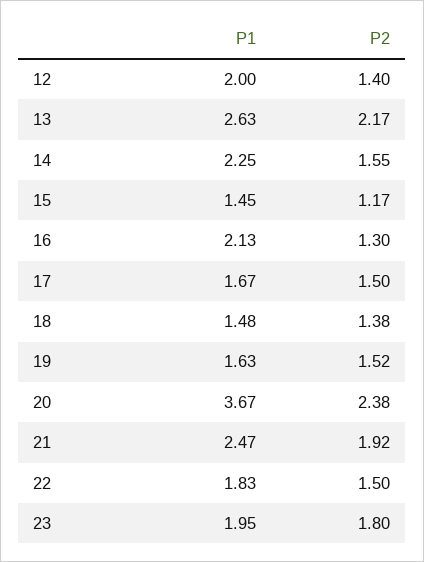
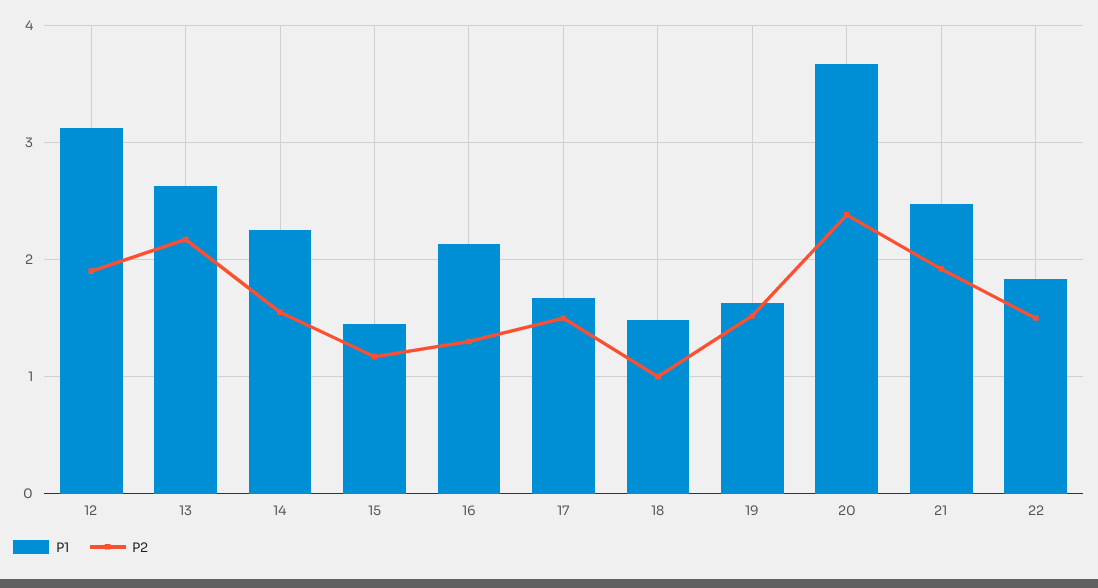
P1, 12: 2 -> 3.1
P2, 12: 1.4 -> 1.9
P2, 18: 1.38 -> 1
P1, 23: 1.95 -> none
P2, 23: 1.8 -> none

